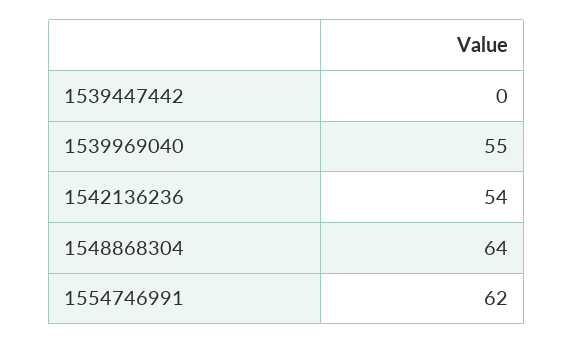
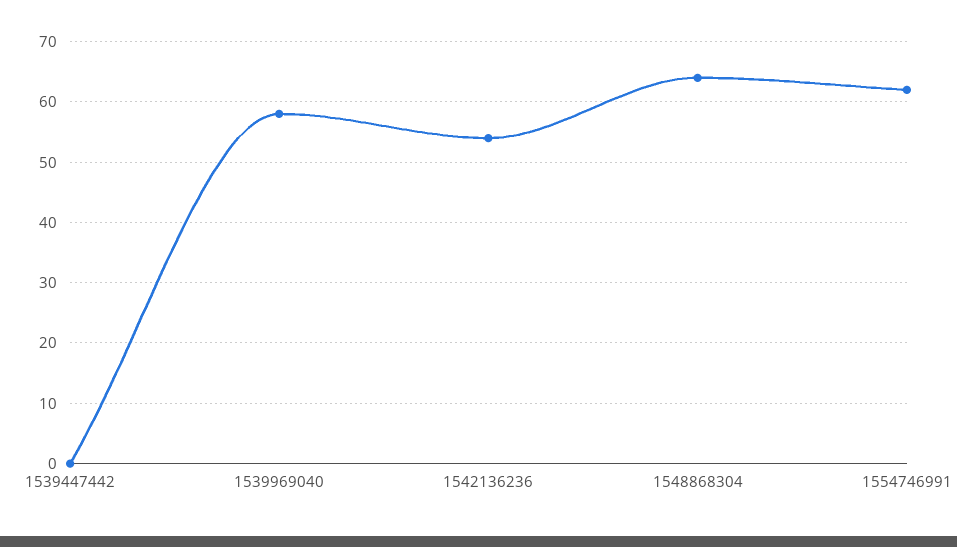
1539969040: 55 -> 58

